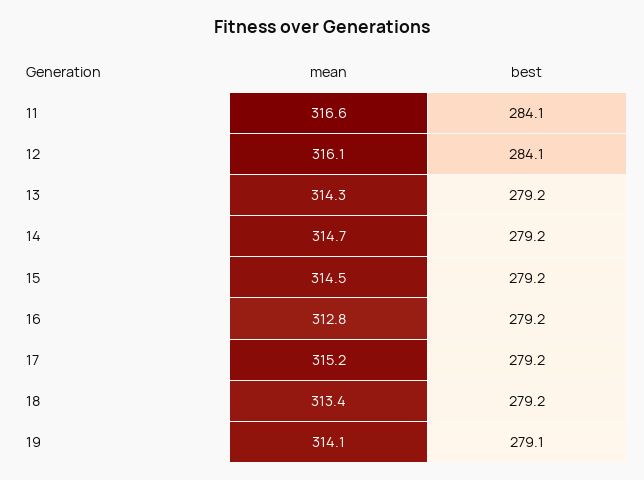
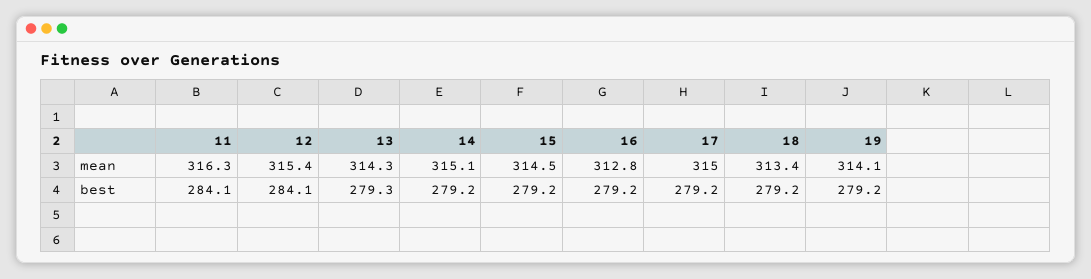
mean, 11: 316.6 -> 316.3
mean, 12: 316.1 -> 315.4
best, 13: 279.2 -> 279.3
mean, 14: 314.7 -> 315.1
mean, 17: 315.2 -> 315
best, 19: 279.1 -> 279.2

